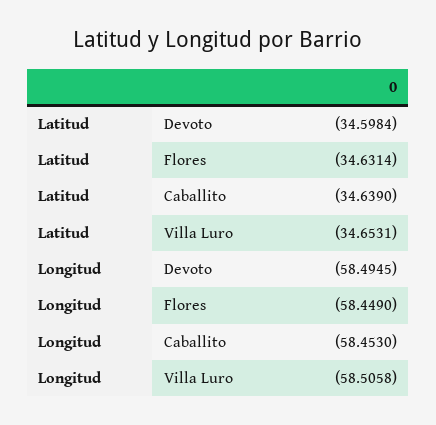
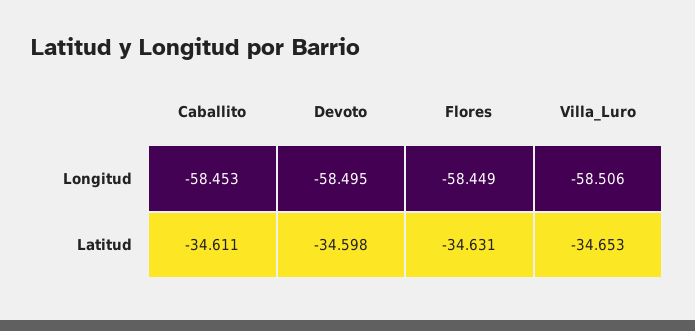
Latitud, Caballito: -34.639 -> -34.611

